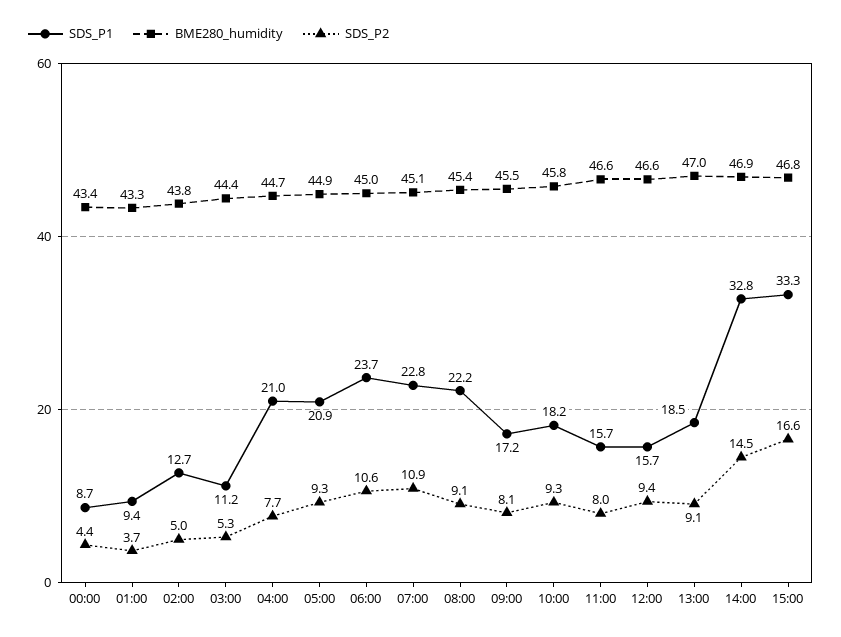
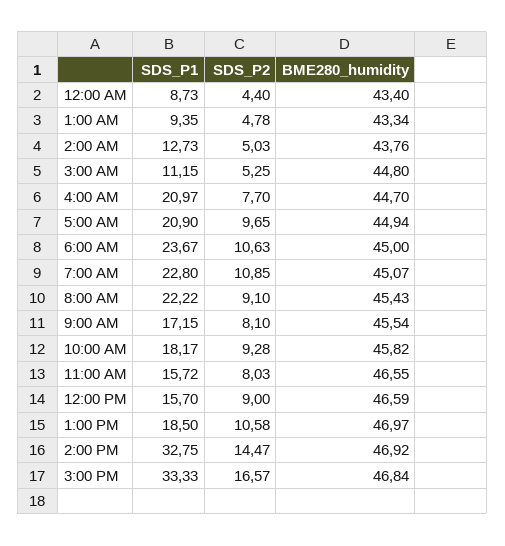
SDS_P2, 01:00: 3.7 -> 4.78
BME280_humidity, 03:00: 44.4 -> 44.8
SDS_P2, 05:00: 9.3 -> 9.65
SDS_P2, 12:00: 9.4 -> 9
SDS_P2, 13:00: 9.1 -> 10.58

